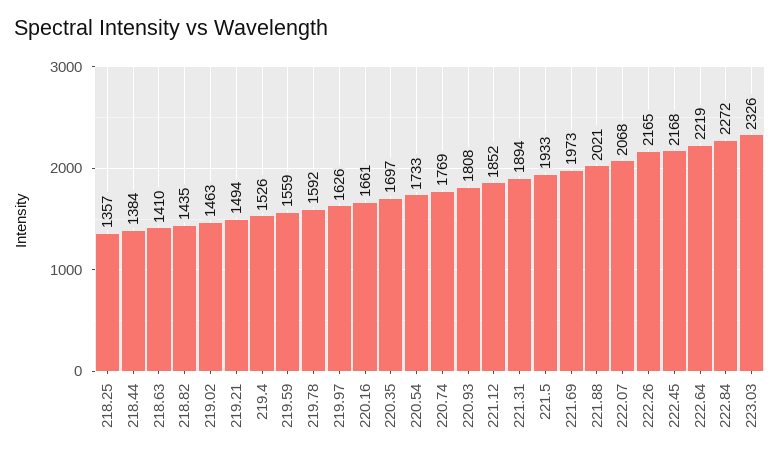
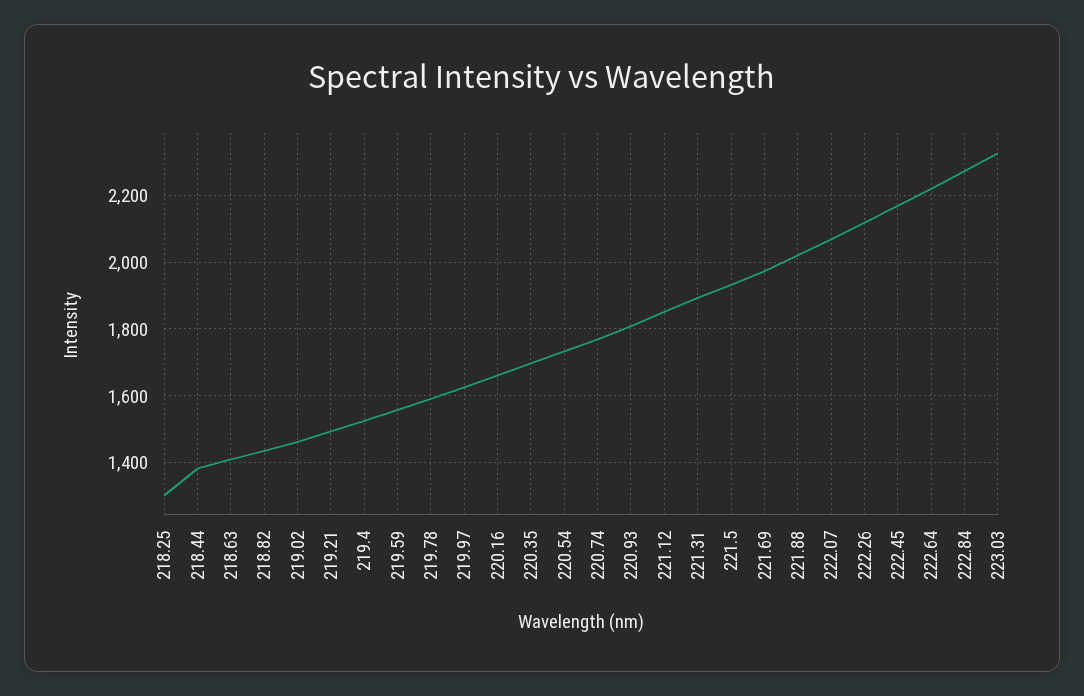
218.25: 1357 -> 1300
222.26: 2165 -> 2120

